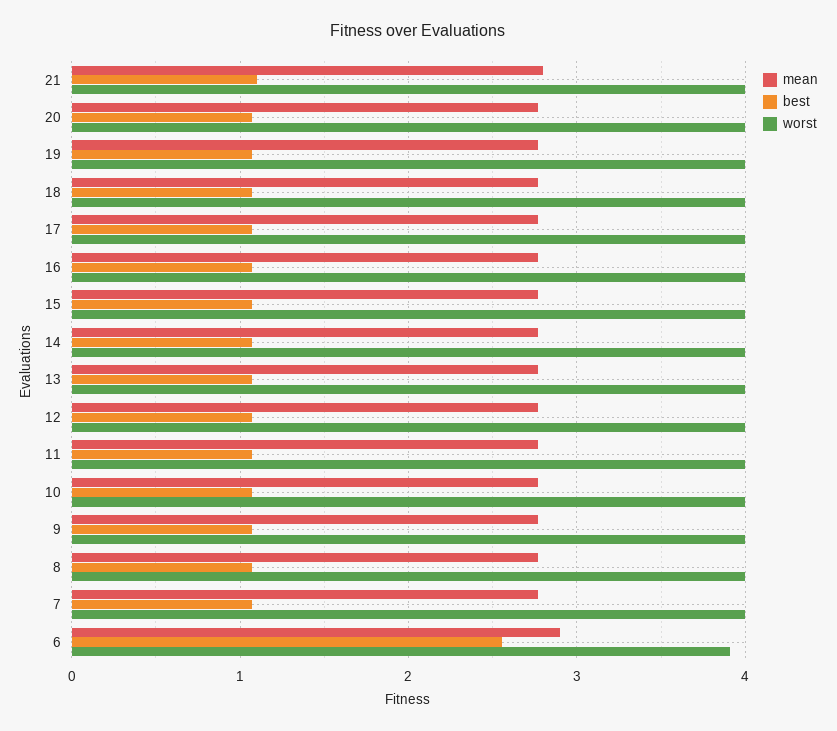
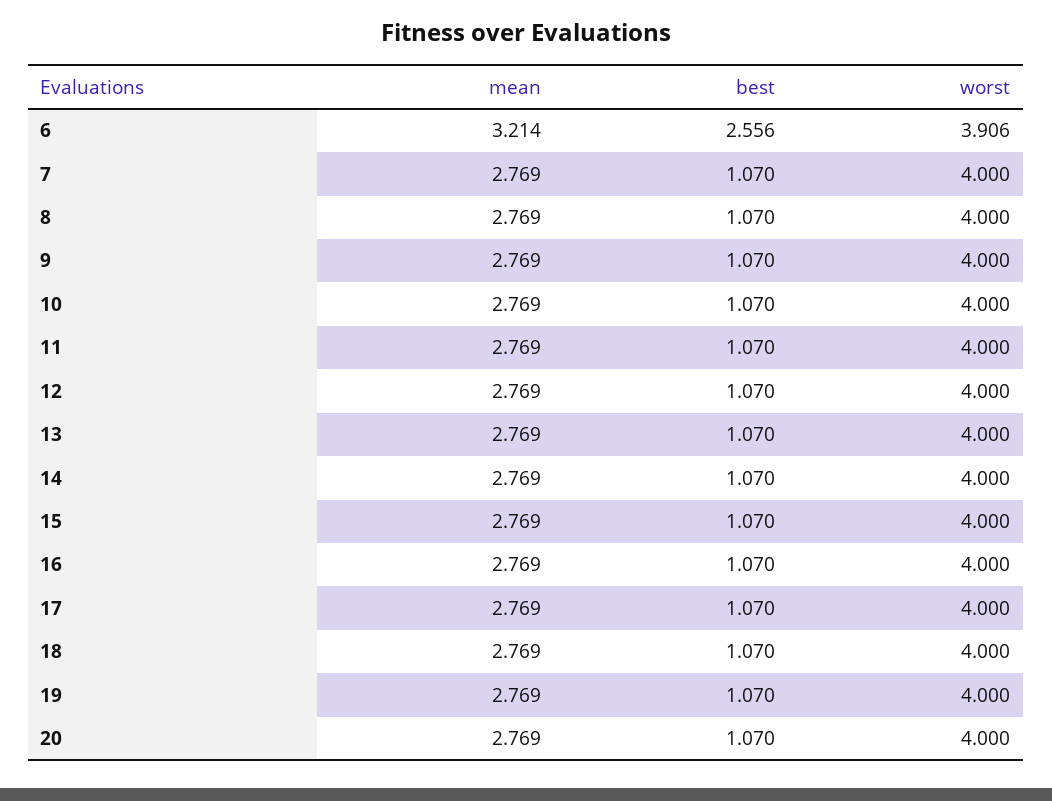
mean, 21: 2.8 -> none
best, 21: 1.1 -> none
worst, 21: 4 -> none
mean, 6: 2.9 -> 3.214

